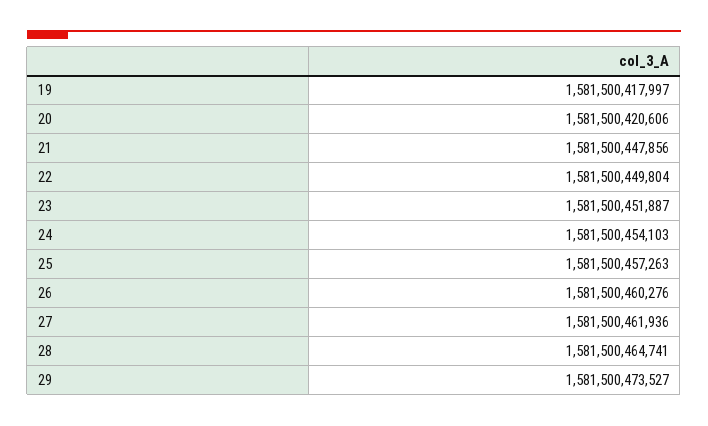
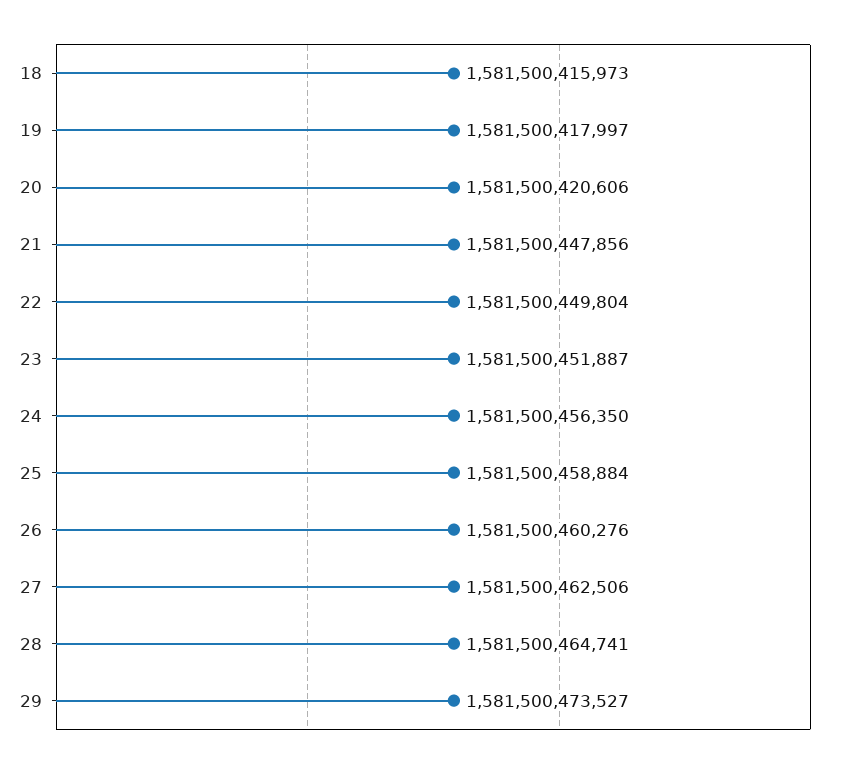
24: 1581500454103 -> 1581500456350
25: 1581500457263 -> 1581500458884
27: 1581500461936 -> 1581500462506
18: none -> 1581500415973

